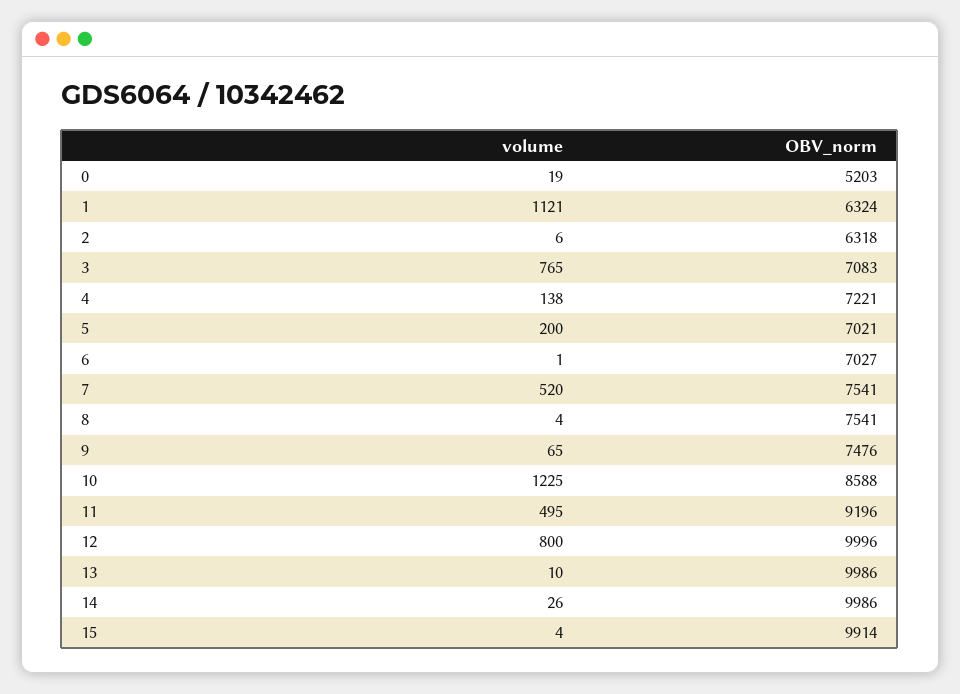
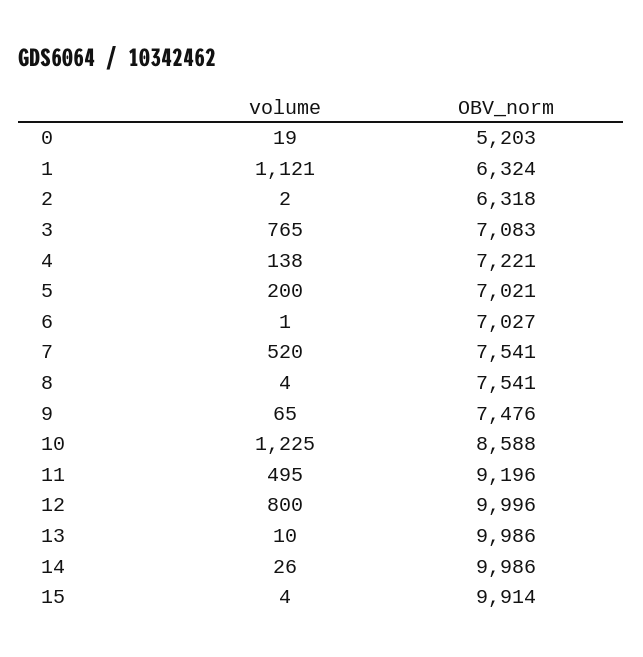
volume, 2: 6 -> 2

